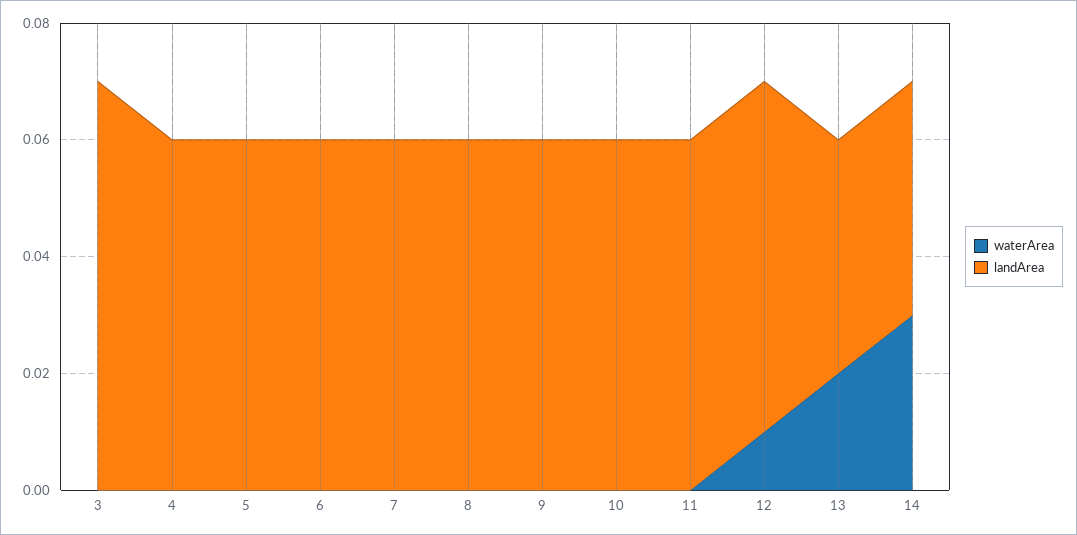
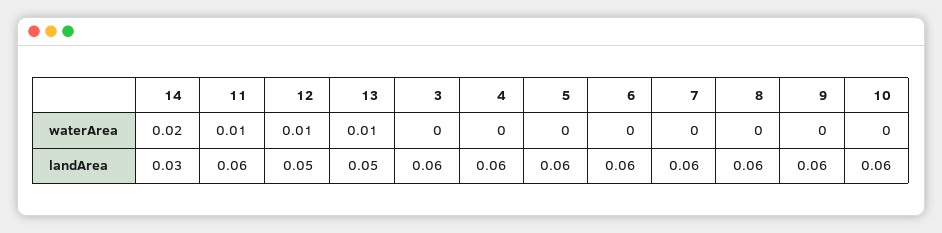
landArea, 3: 0.07 -> 0.06
waterArea, 11: 0 -> 0.01
landArea, 12: 0.06 -> 0.05
waterArea, 13: 0.02 -> 0.01
landArea, 13: 0.04 -> 0.05
waterArea, 14: 0.03 -> 0.02
landArea, 14: 0.04 -> 0.03

